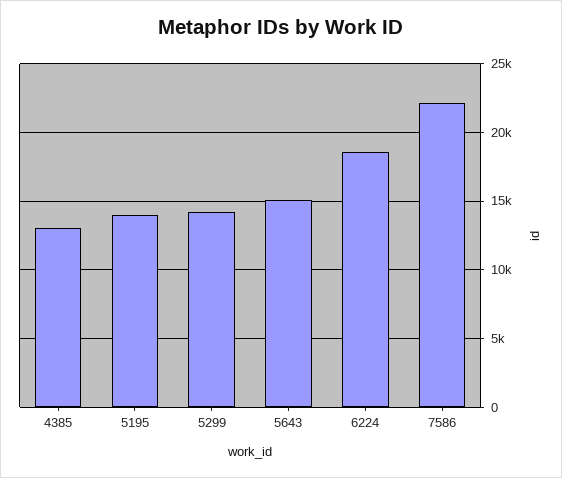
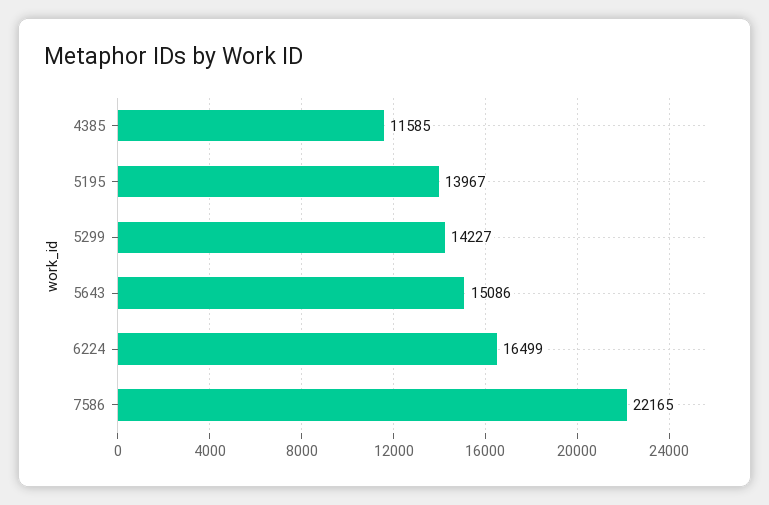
4385: 13000 -> 11585
6224: 18500 -> 16499

